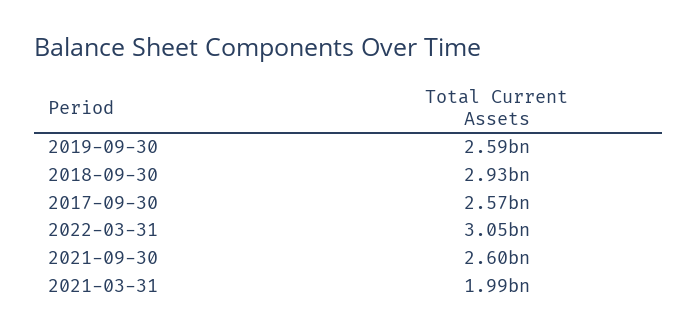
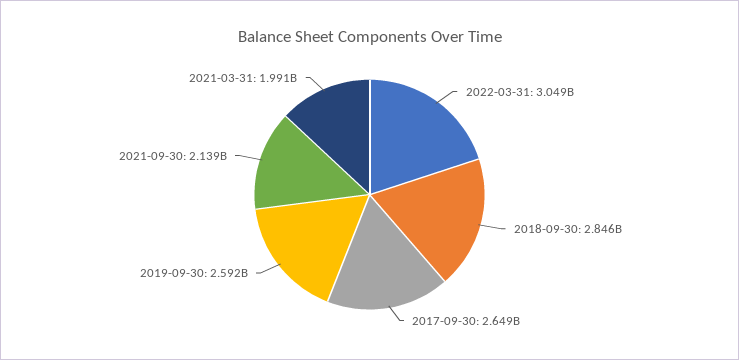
2018-09-30: 2930000000 -> 2846000000
2017-09-30: 2570000000 -> 2649000000
2021-09-30: 2600000000 -> 2139000000

